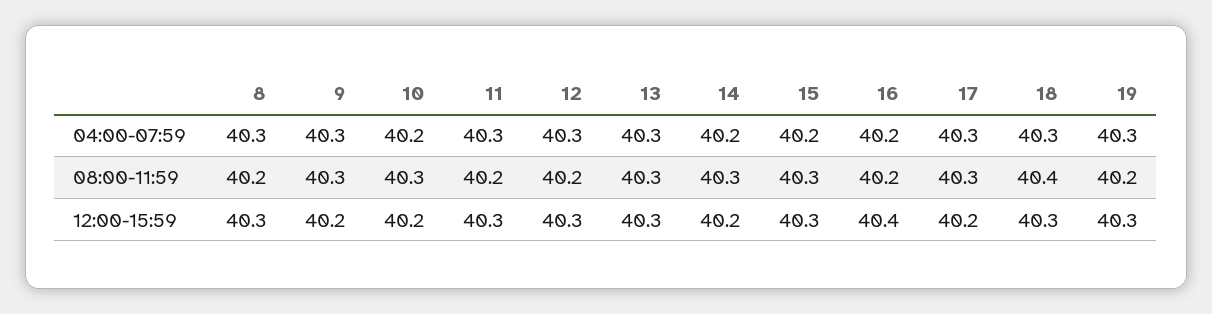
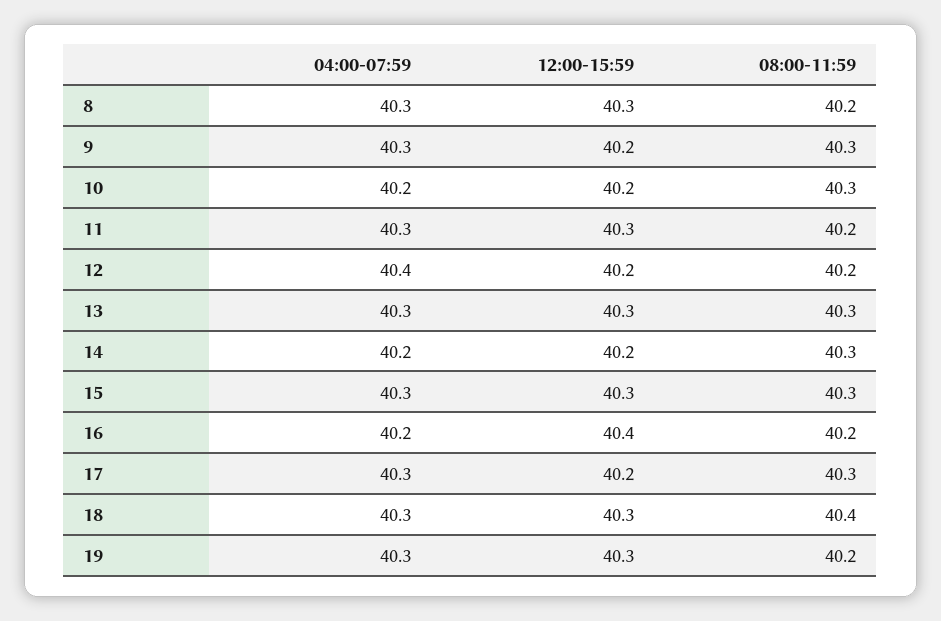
12, 04:00-07:59: 40.3 -> 40.4
15, 04:00-07:59: 40.2 -> 40.3
12, 12:00-15:59: 40.3 -> 40.2

